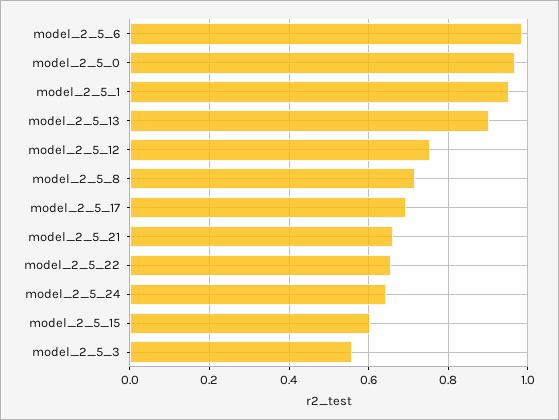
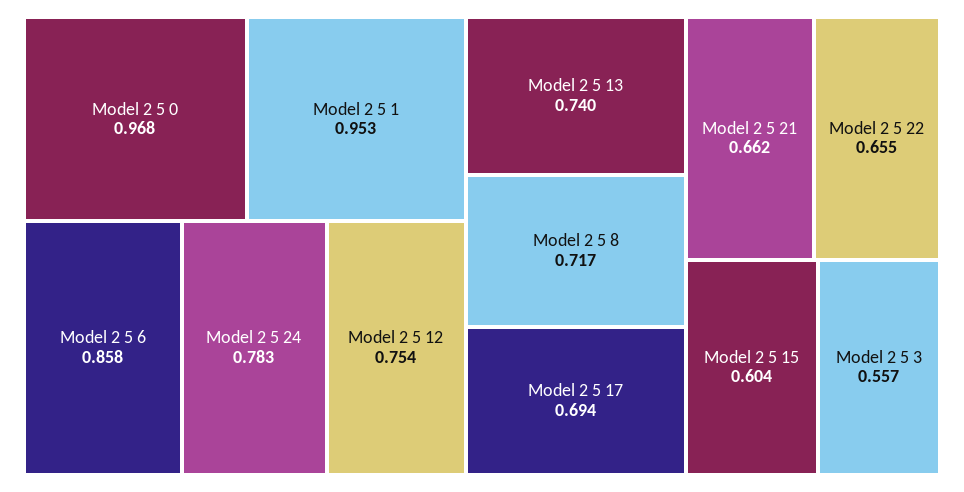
model_2_5_6: 0.98 -> 0.858
model_2_5_13: 0.9 -> 0.74
model_2_5_24: 0.64 -> 0.783

